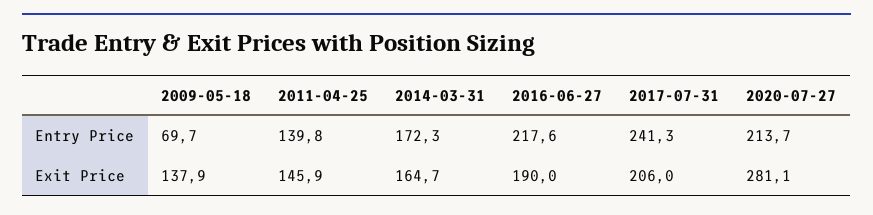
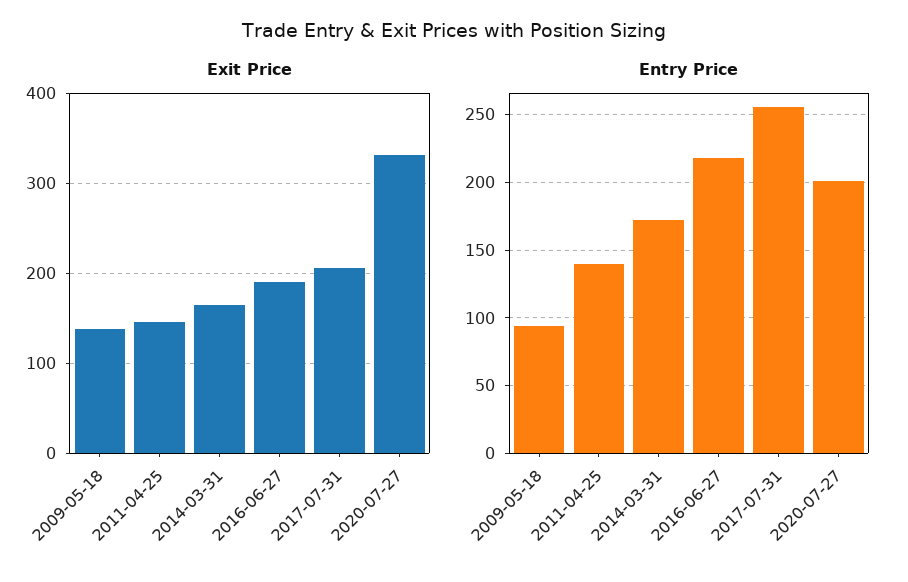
Entry Price, 2009-05-18: 69.7 -> 95
Entry Price, 2017-07-31: 241.3 -> 255
Entry Price, 2020-07-27: 213.7 -> 200
Exit Price, 2020-07-27: 281.1 -> 330

